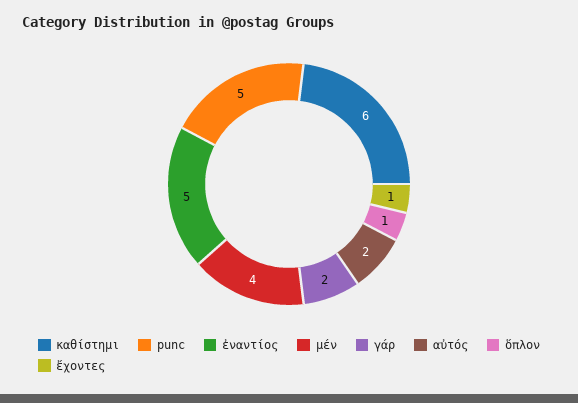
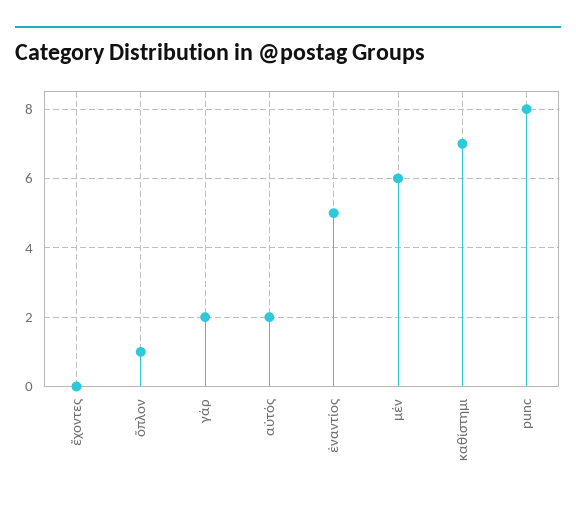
καθίστημι: 6 -> 7
punc: 5 -> 8
μέν: 4 -> 6
ἔχοντες: 1 -> 0

